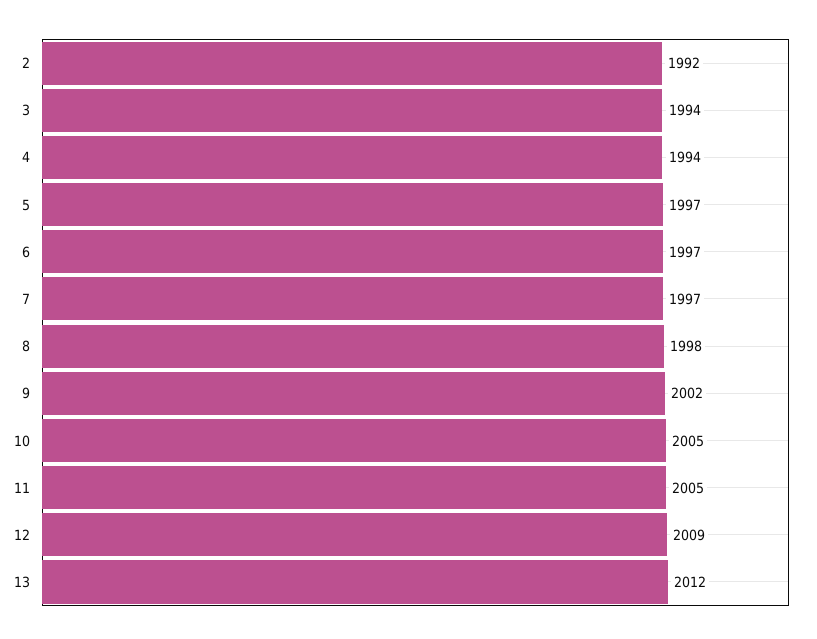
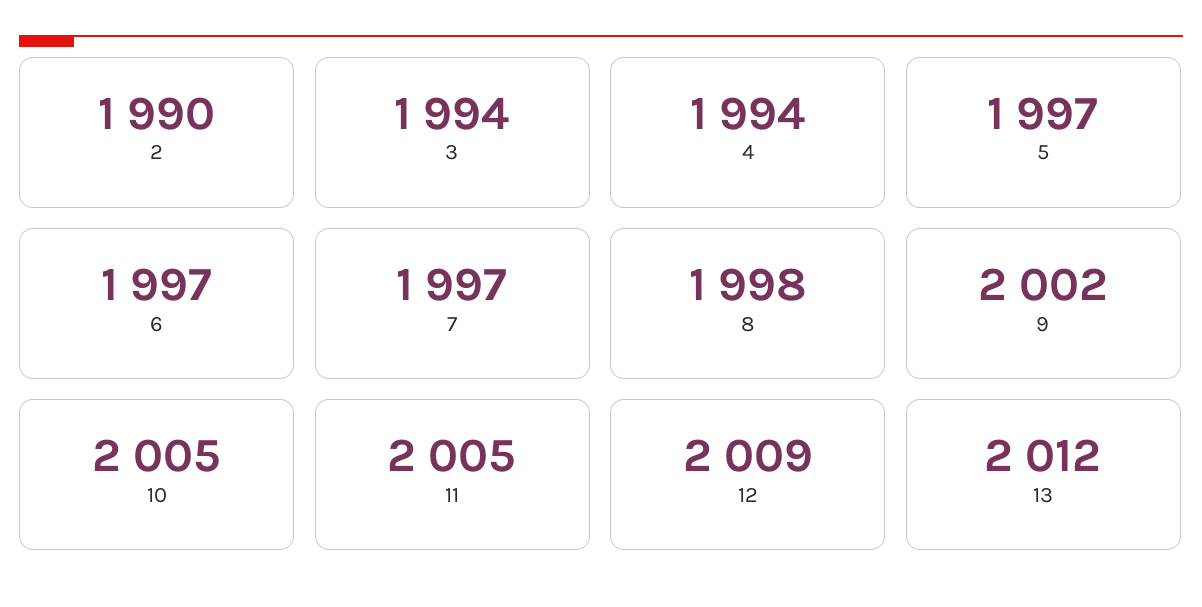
2: 1992 -> 1990

